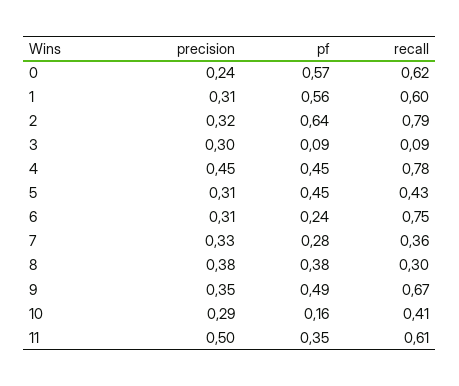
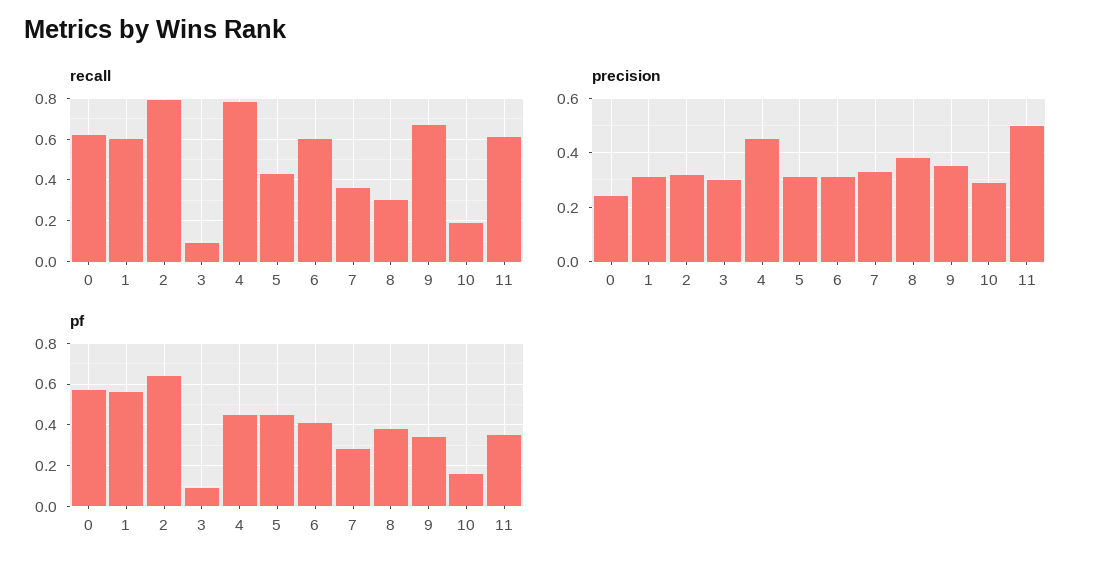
pf, 6: 0.24 -> 0.4
recall, 6: 0.75 -> 0.6
pf, 9: 0.49 -> 0.35
recall, 10: 0.41 -> 0.2

